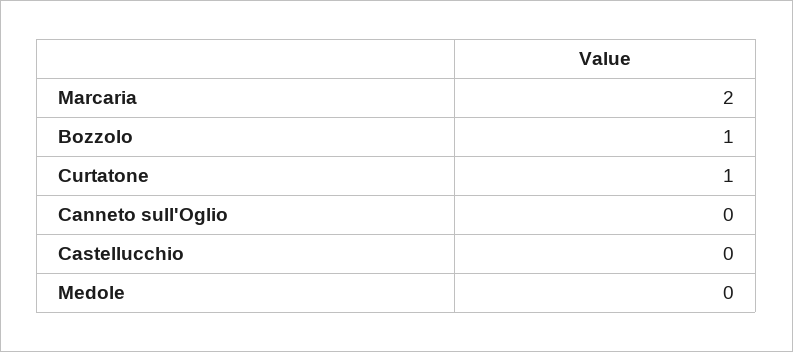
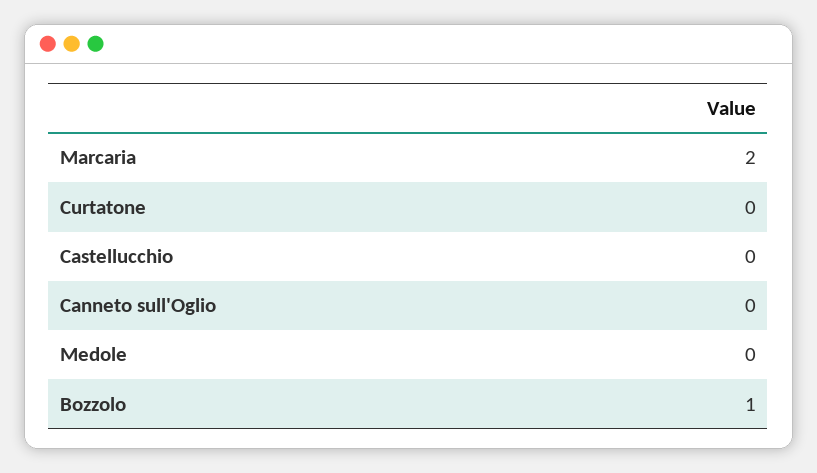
Curtatone: 1 -> 0

